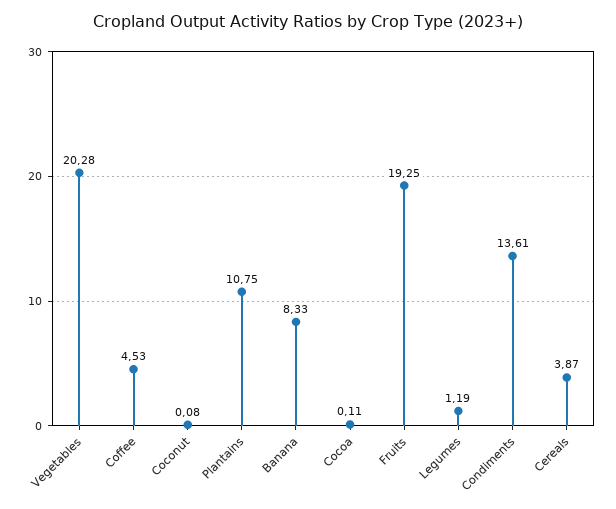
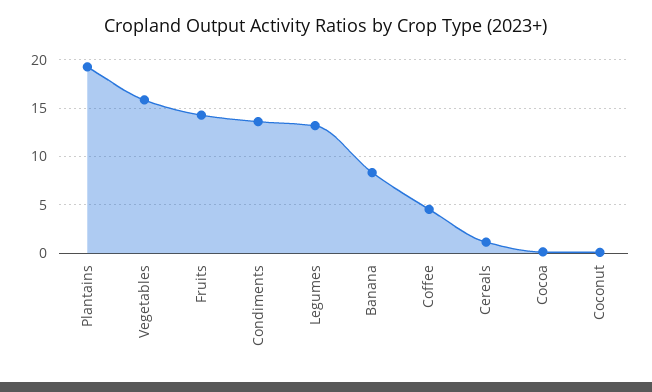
Vegetables: 20.28 -> 16
Plantains: 10.75 -> 19
Fruits: 19.25 -> 14
Legumes: 1.19 -> 13
Cereals: 3.87 -> 1

